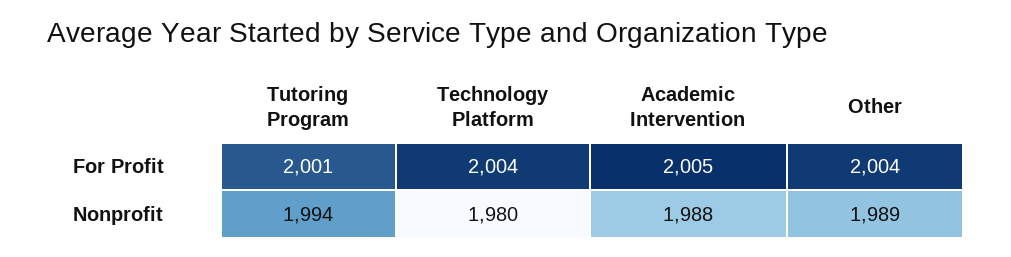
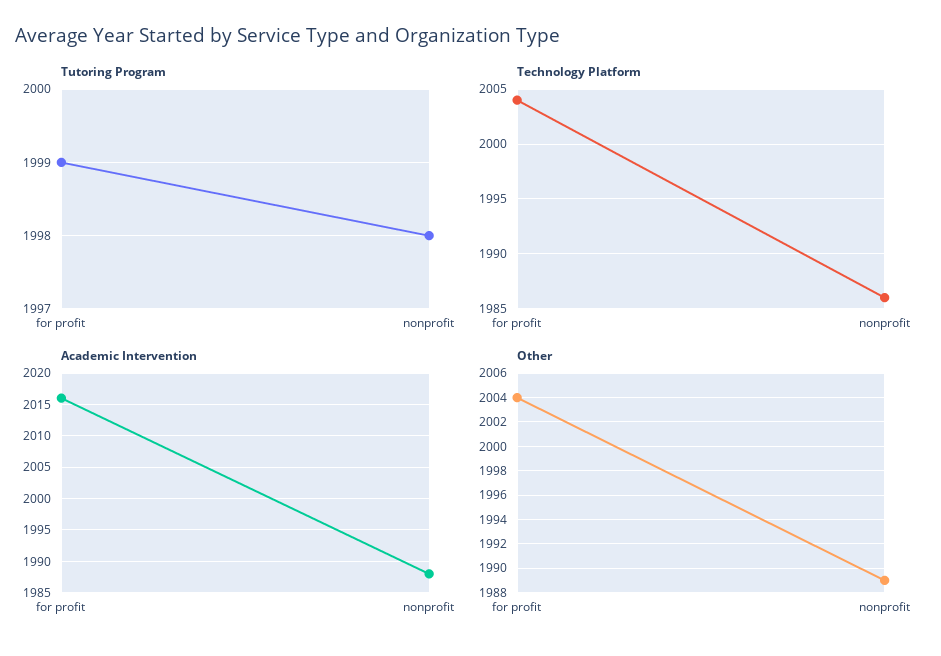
Tutoring Program, For Profit: 2001 -> 1999
Academic Intervention, For Profit: 2005 -> 2016
Tutoring Program, Nonprofit: 1994 -> 1998
Technology Platform, Nonprofit: 1980 -> 1986

